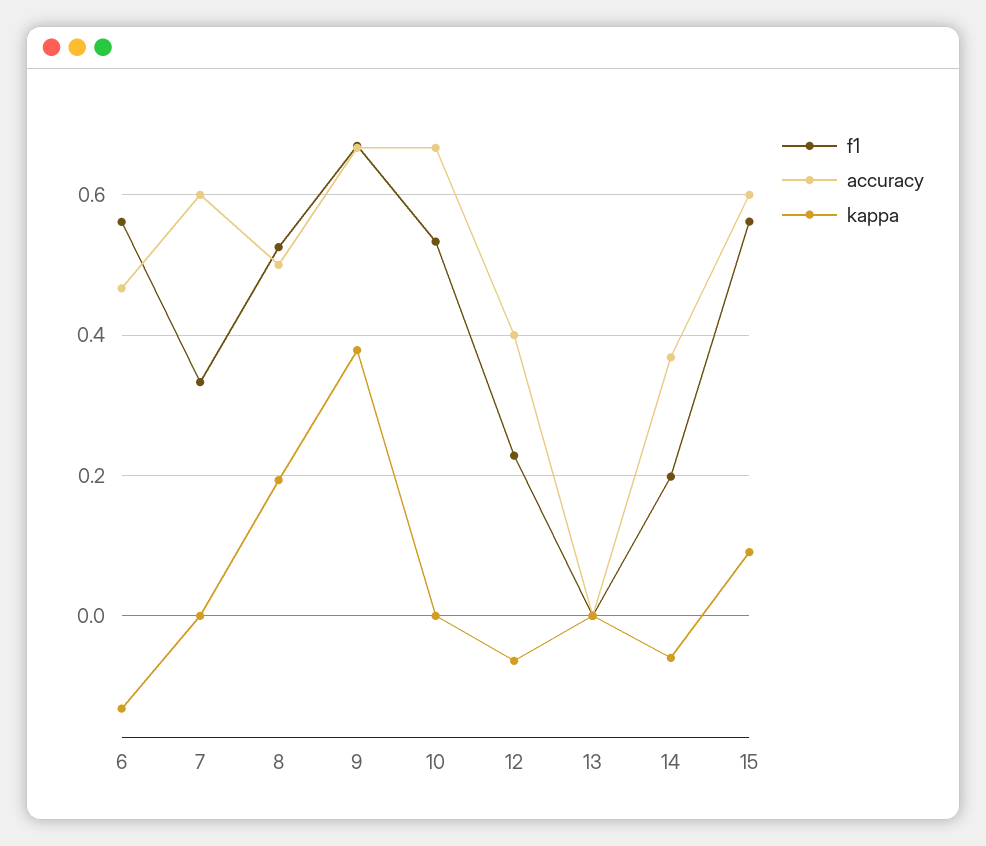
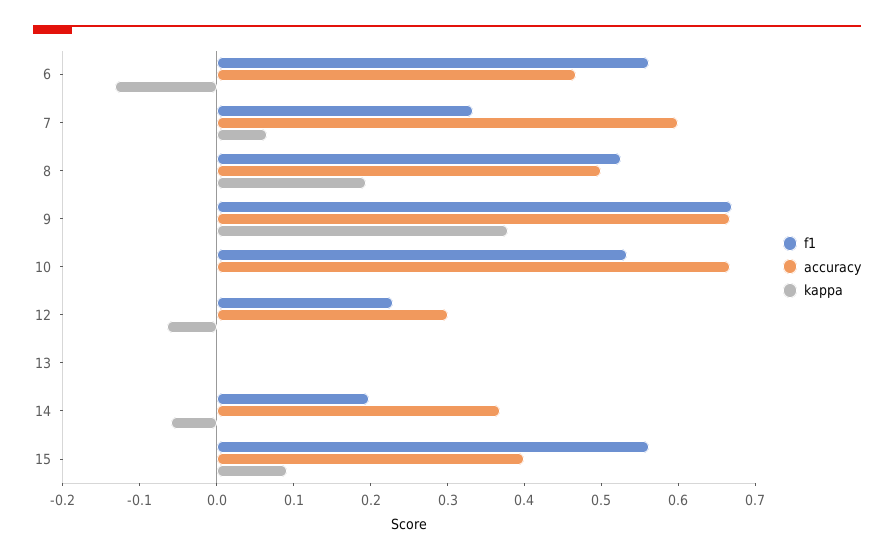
kappa, 7: 0 -> 0.06
accuracy, 12: 0.4 -> 0.3
accuracy, 15: 0.6 -> 0.4

